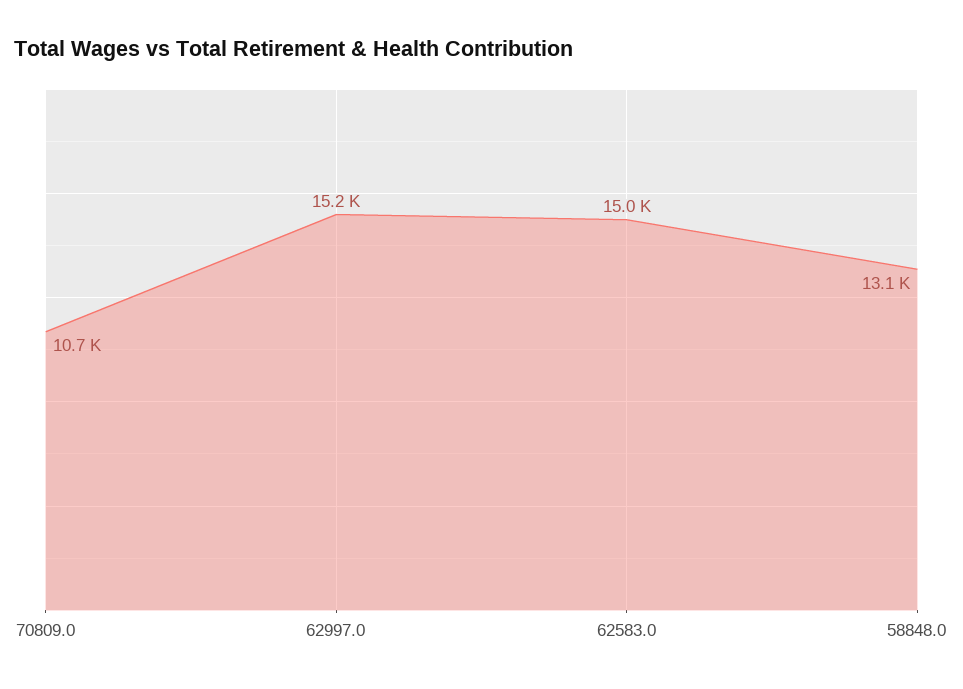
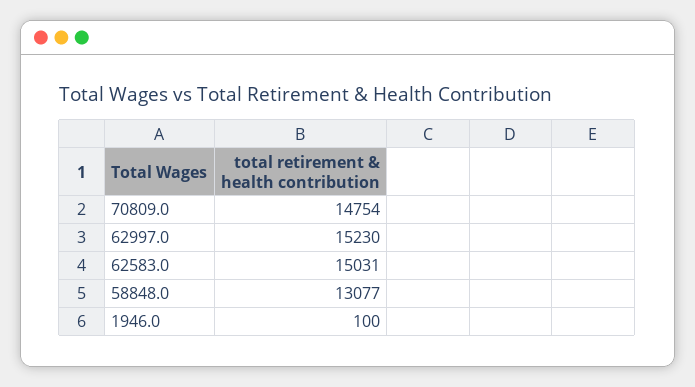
70809.0: 10700 -> 14754
1946.0: none -> 100

